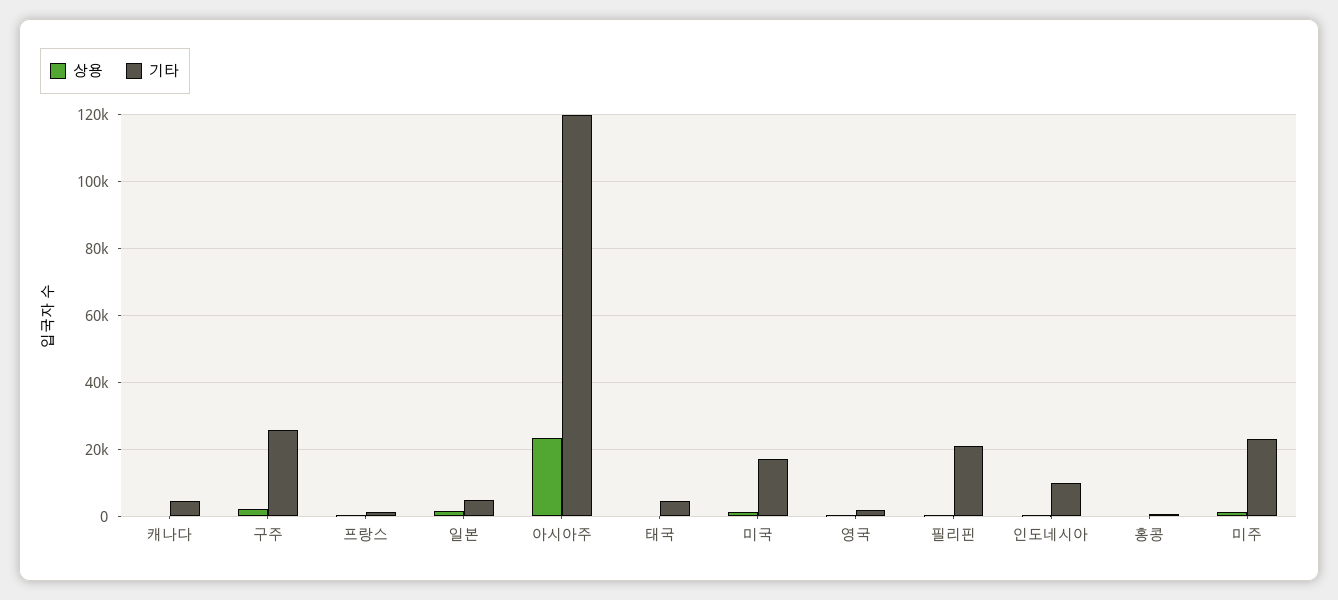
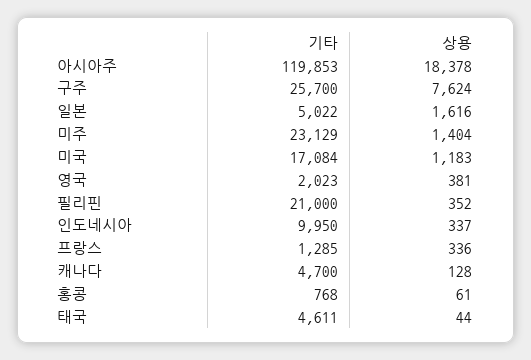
상용, 구주: 2000 -> 7624
상용, 아시아주: 24000 -> 18378

